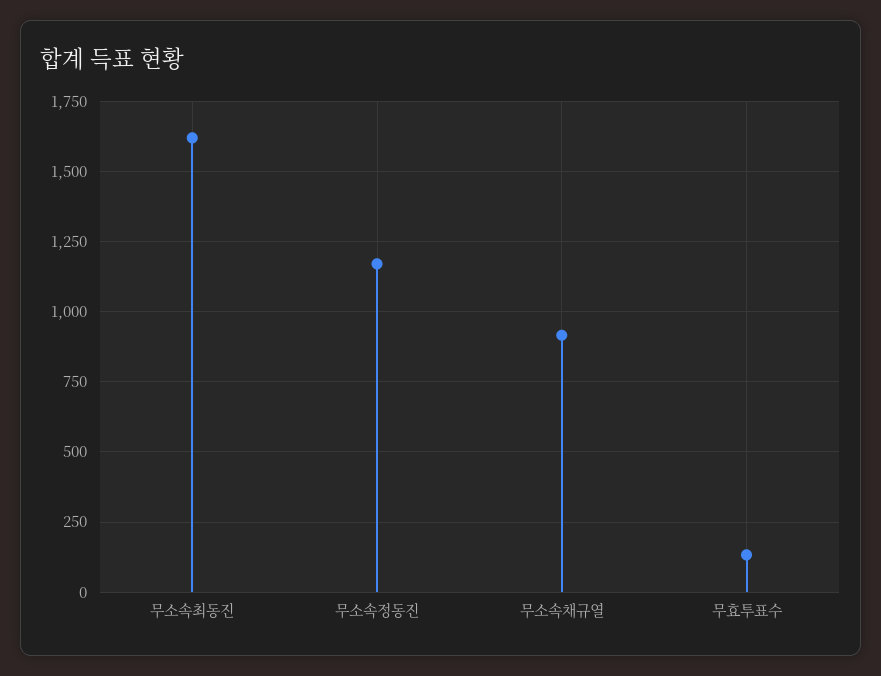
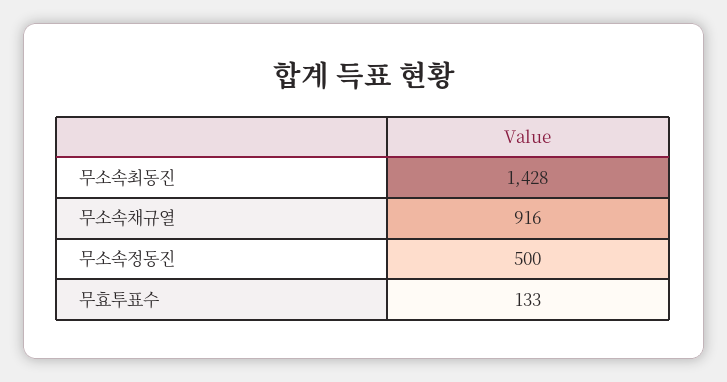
무소속최동진: 1625 -> 1428
무소속정동진: 1175 -> 500

